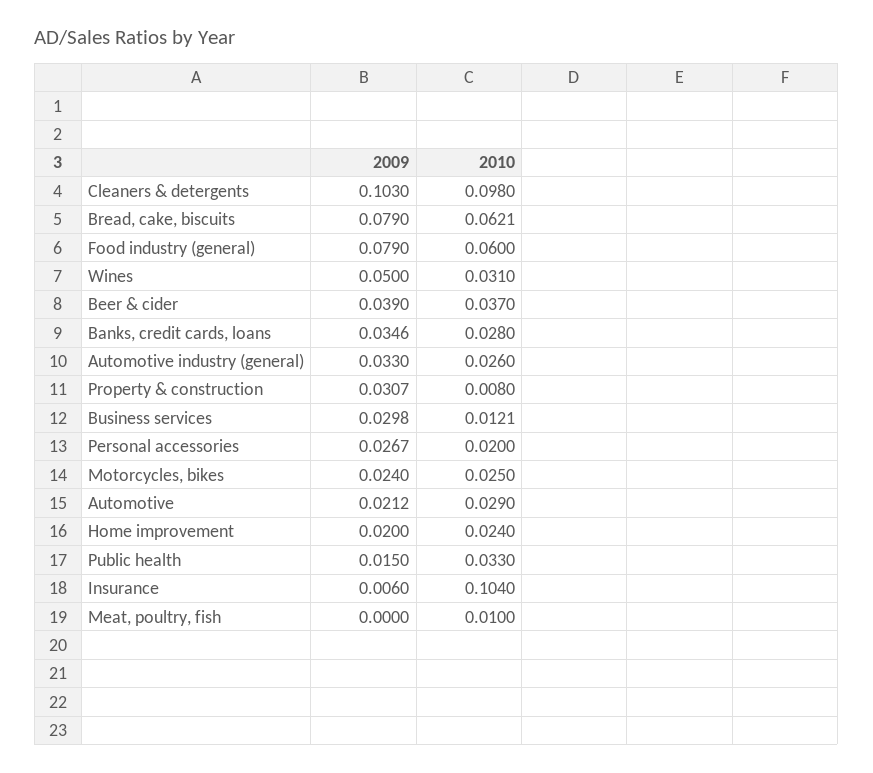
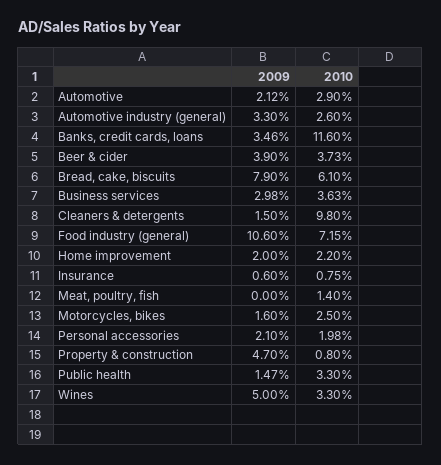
2009, Cleaners & detergents: 0.103 -> 0.015
2010, Bread, cake, biscuits: 0.0621 -> 0.061
2009, Food industry (general): 0.079 -> 0.106
2010, Food industry (general): 0.06 -> 0.0715
2010, Wines: 0.031 -> 0.033
2010, Beer & cider: 0.037 -> 0.0373
2010, Banks, credit cards, loans: 0.028 -> 0.116
2009, Property & construction: 0.0307 -> 0.047
2010, Business services: 0.0121 -> 0.0363
2009, Personal accessories: 0.0267 -> 0.021
2010, Personal accessories: 0.02 -> 0.0198
2009, Motorcycles, bikes: 0.024 -> 0.016
2010, Home improvement: 0.024 -> 0.022
2009, Public health: 0.015 -> 0.0147
2010, Insurance: 0.104 -> 0.0075
2010, Meat, poultry, fish: 0.01 -> 0.014

